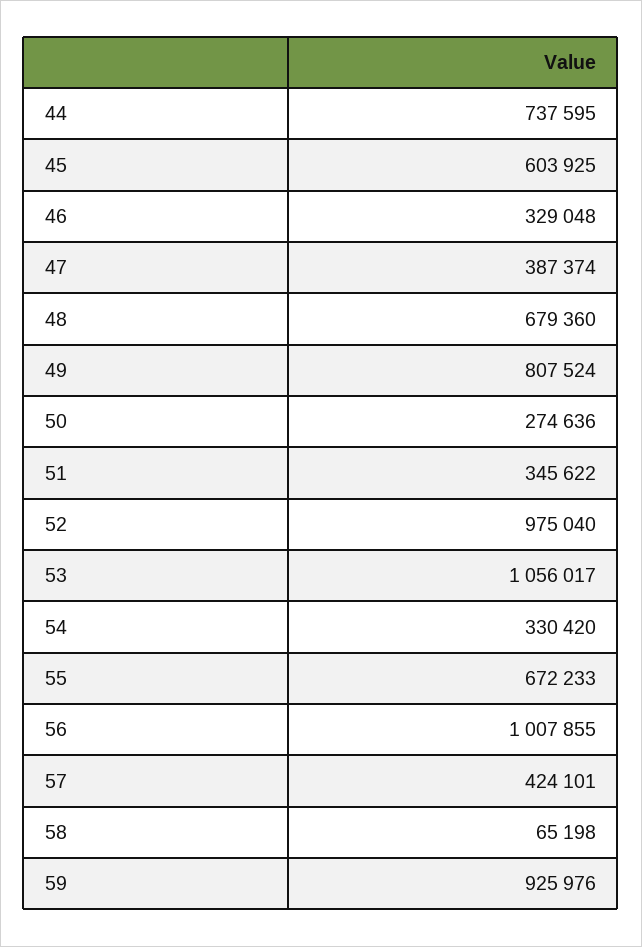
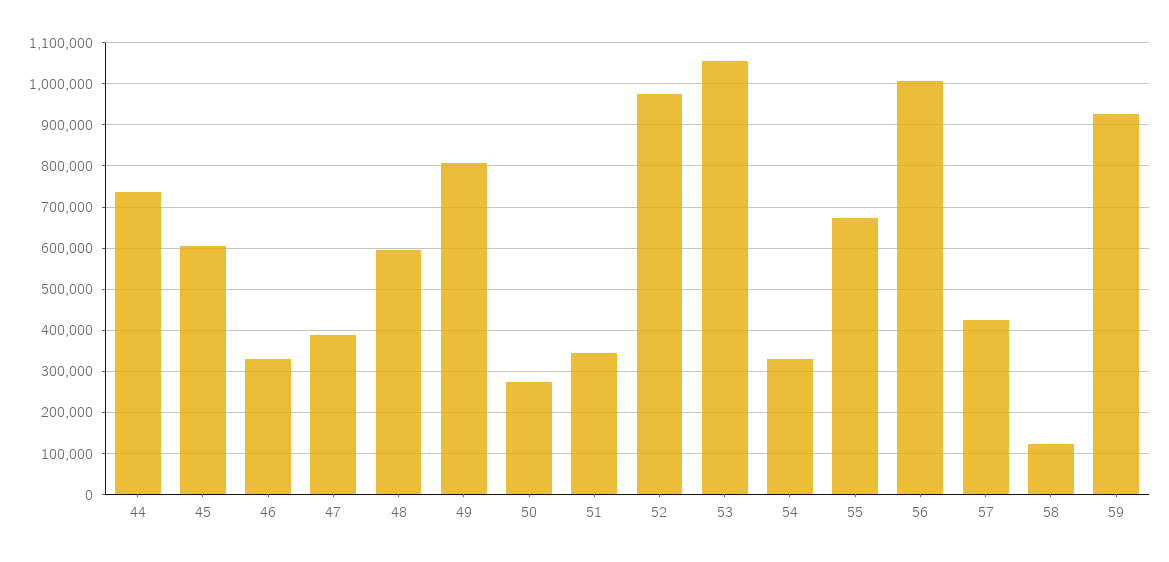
48: 679360 -> 600000
58: 65198 -> 120000

